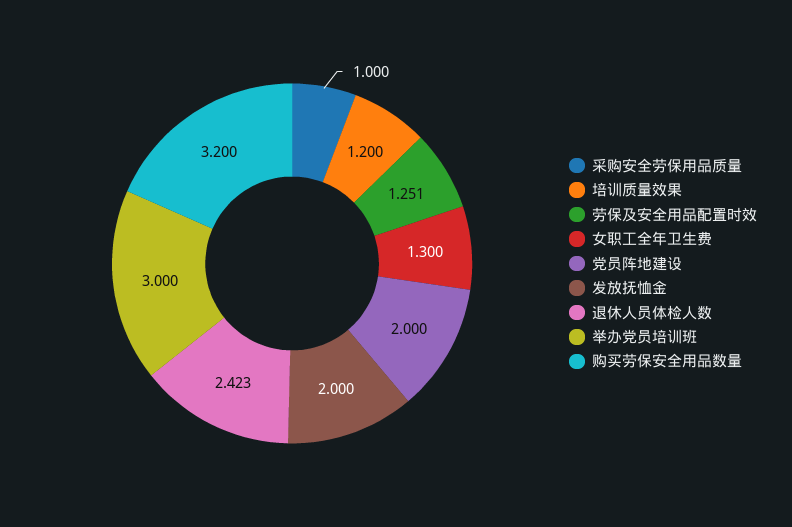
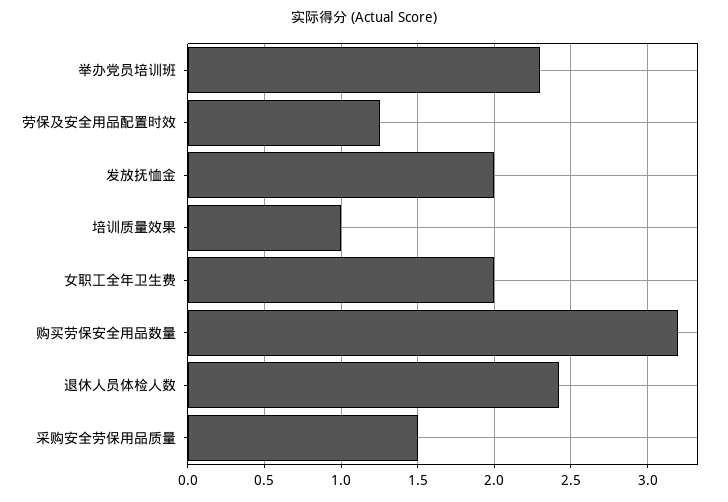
采购安全劳保用品质量: 1 -> 1.5
培训质量效果: 1.2 -> 1
女职工全年卫生费: 1.3 -> 2
党员阵地建设: 2 -> none
举办党员培训班: 3 -> 2.3

